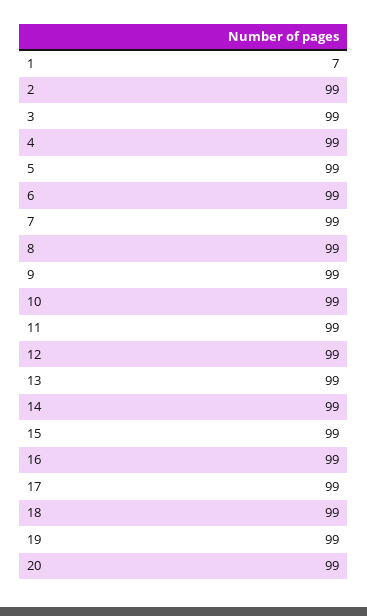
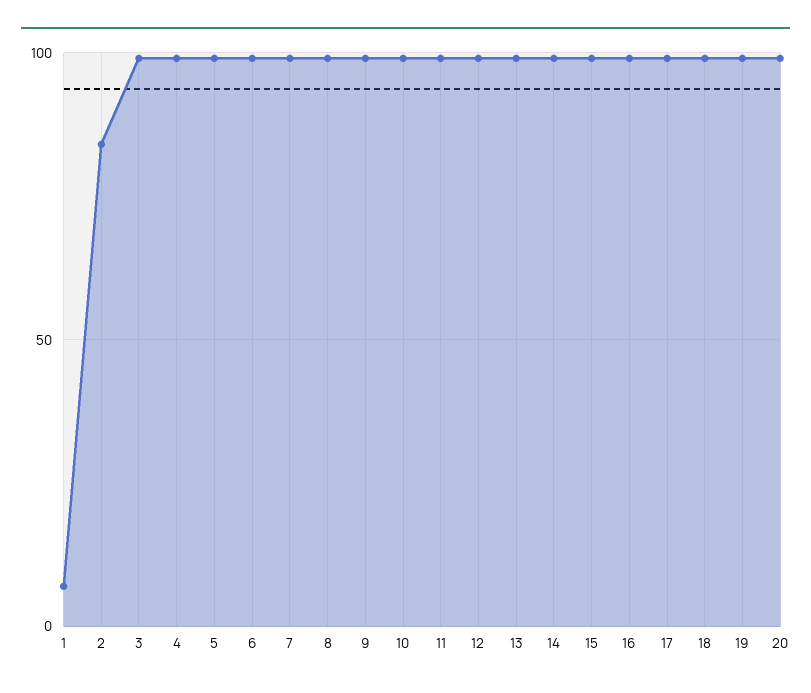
2: 99 -> 85

